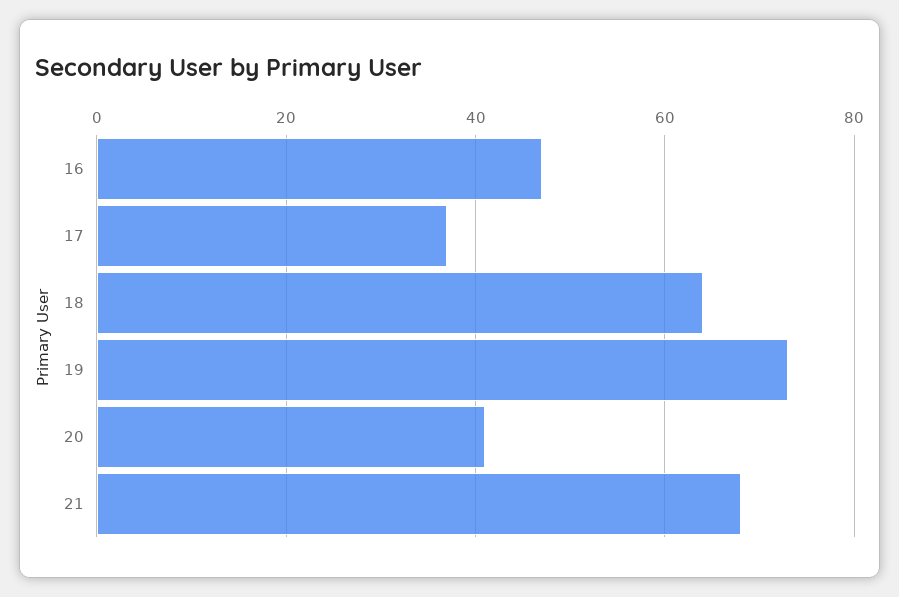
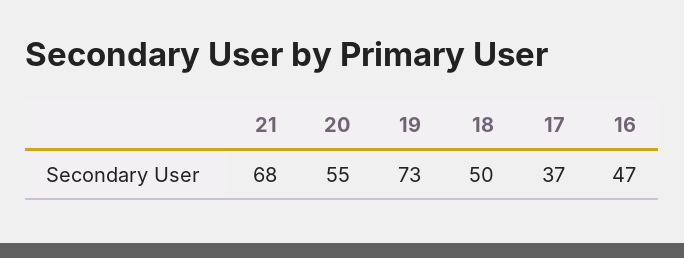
18: 65 -> 50
20: 40 -> 55

